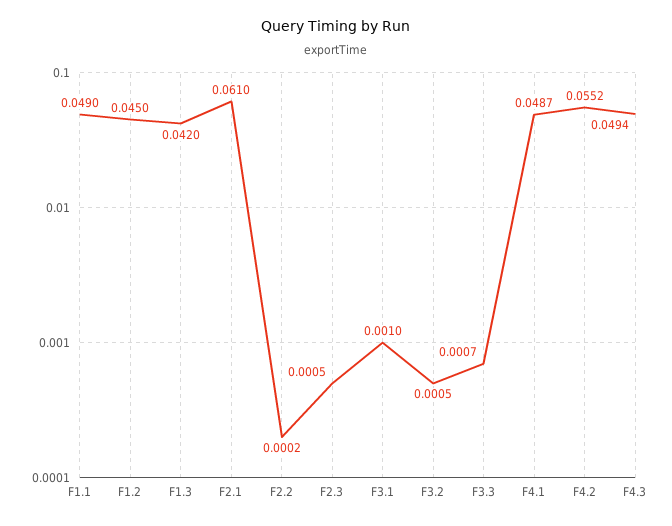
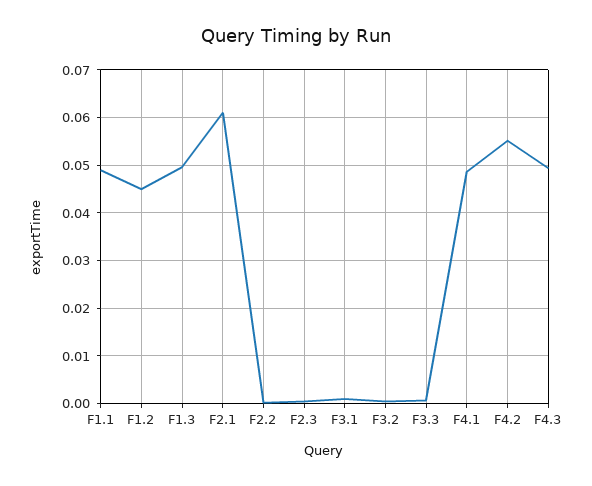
F1.3: 0.042 -> 0.05

